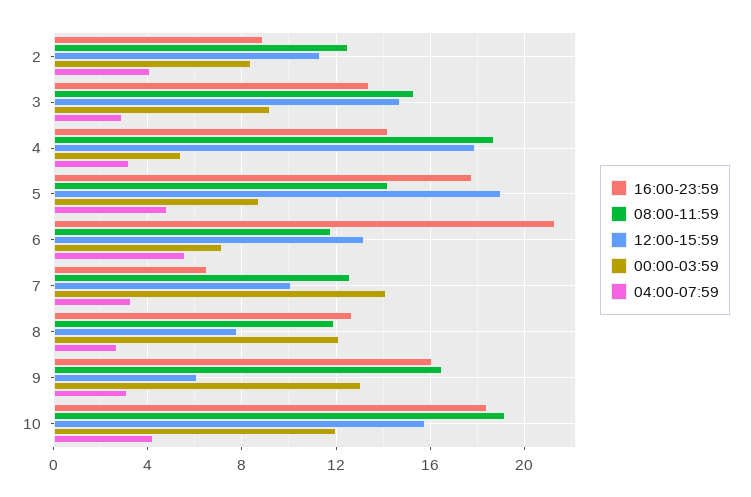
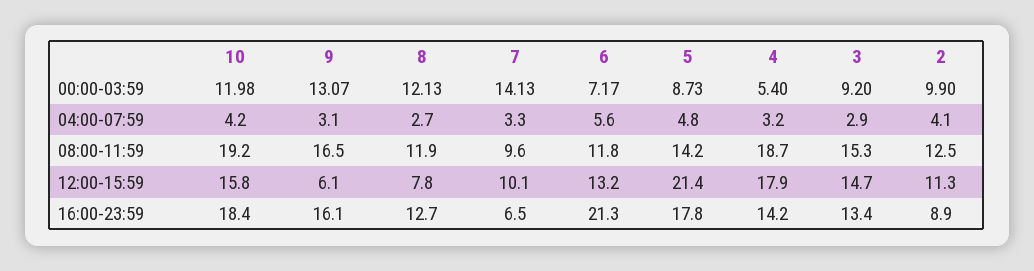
00:00-03:59, 2: 8.5 -> 9.9
12:00-15:59, 5: 19 -> 21.4
08:00-11:59, 7: 12.5 -> 9.6

